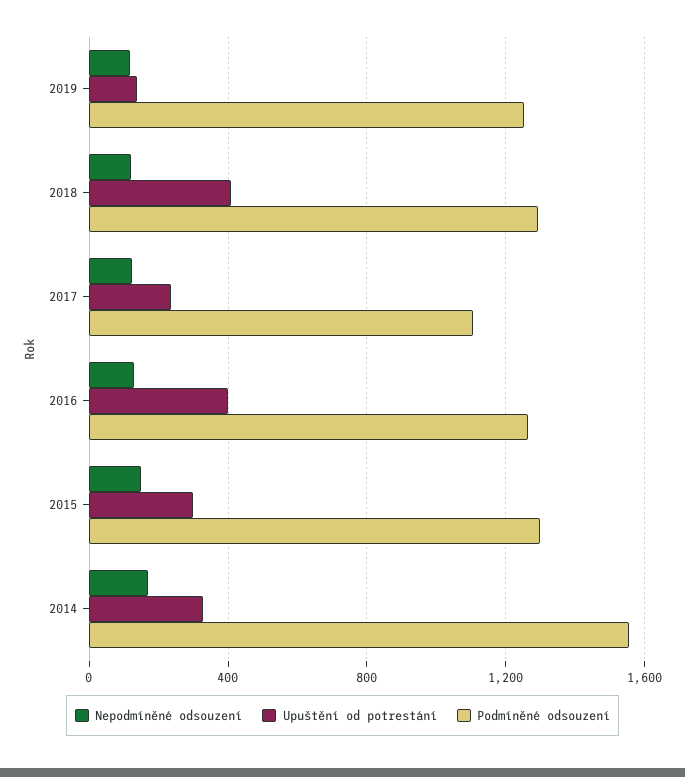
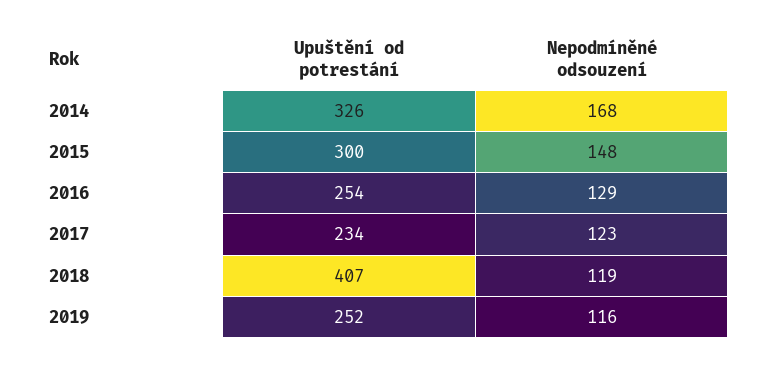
Upuštění od potrestání, 2019: 150 -> 252
Podmíněné odsouzení, 2019: 1250 -> none
Podmíněné odsouzení, 2018: 1300 -> none
Podmíněné odsouzení, 2017: 1100 -> none
Upuštění od potrestání, 2016: 400 -> 254
Podmíněné odsouzení, 2016: 1250 -> none
Podmíněné odsouzení, 2015: 1300 -> none
Podmíněné odsouzení, 2014: 1550 -> none

